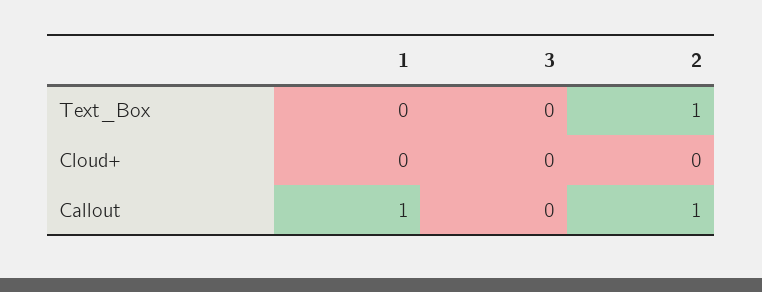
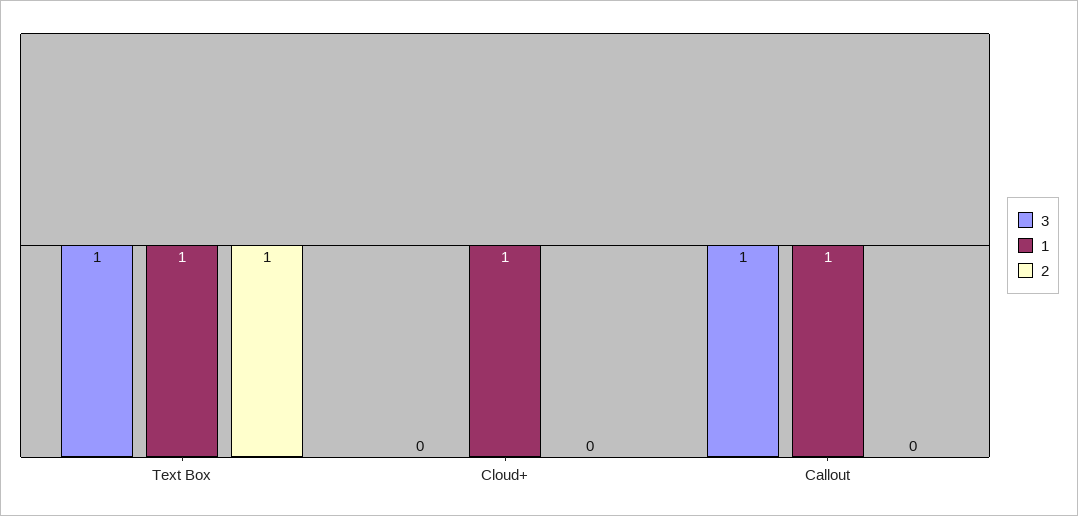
1, Text_Box: 0 -> 1
3, Text_Box: 0 -> 1
1, Cloud+: 0 -> 1
3, Callout: 0 -> 1
2, Callout: 1 -> 0

